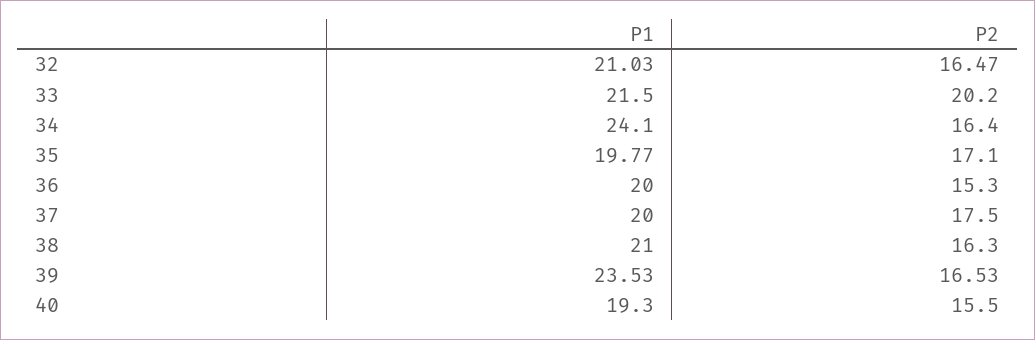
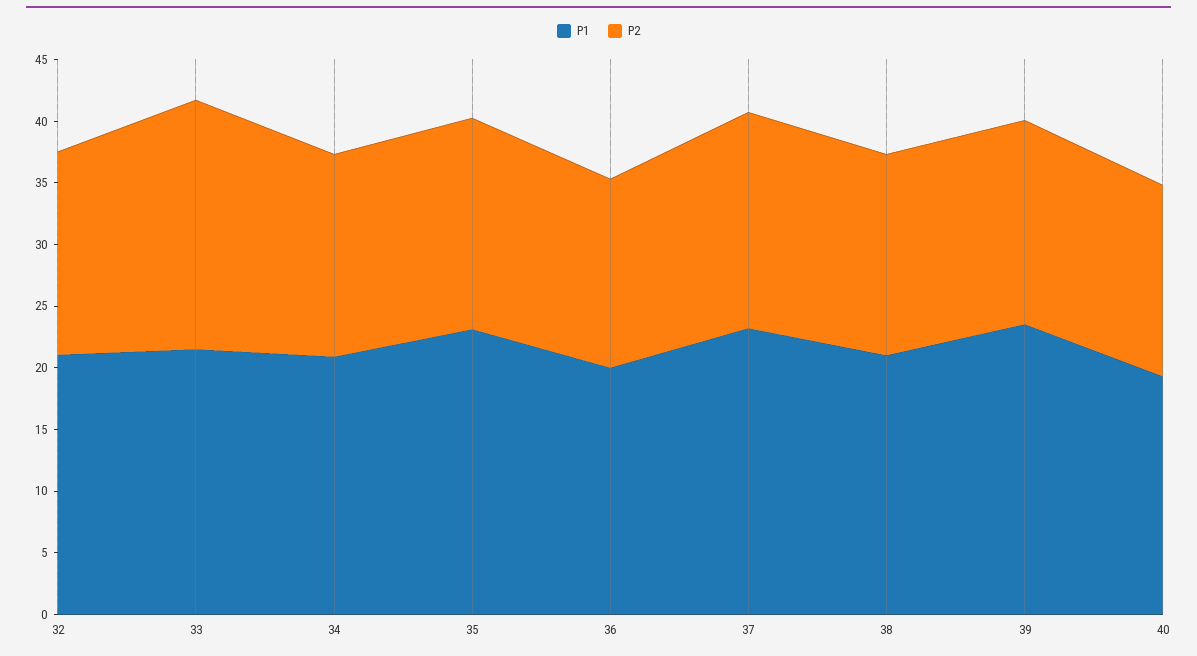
P1, 34: 24.1 -> 21
P1, 35: 19.77 -> 23
P1, 37: 20 -> 23

